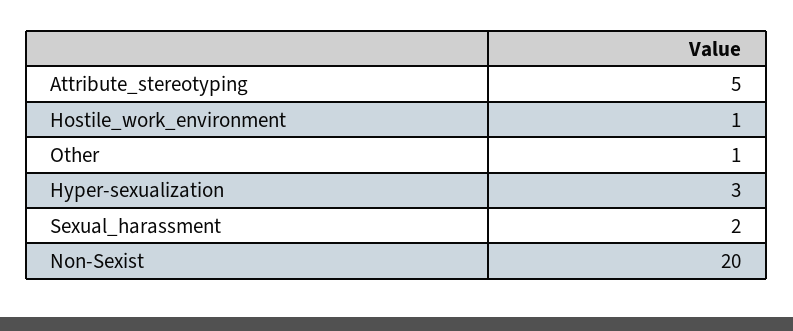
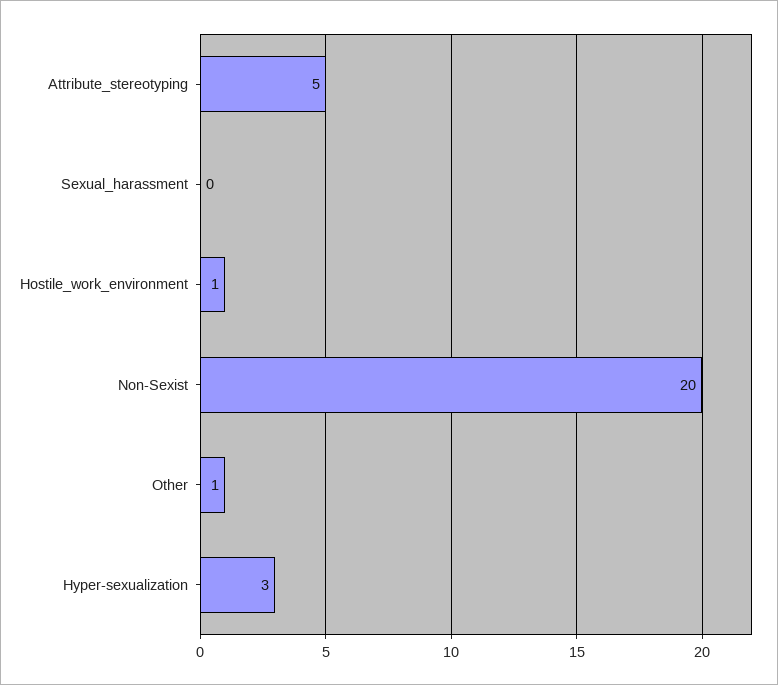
Sexual_harassment: 2 -> 0

